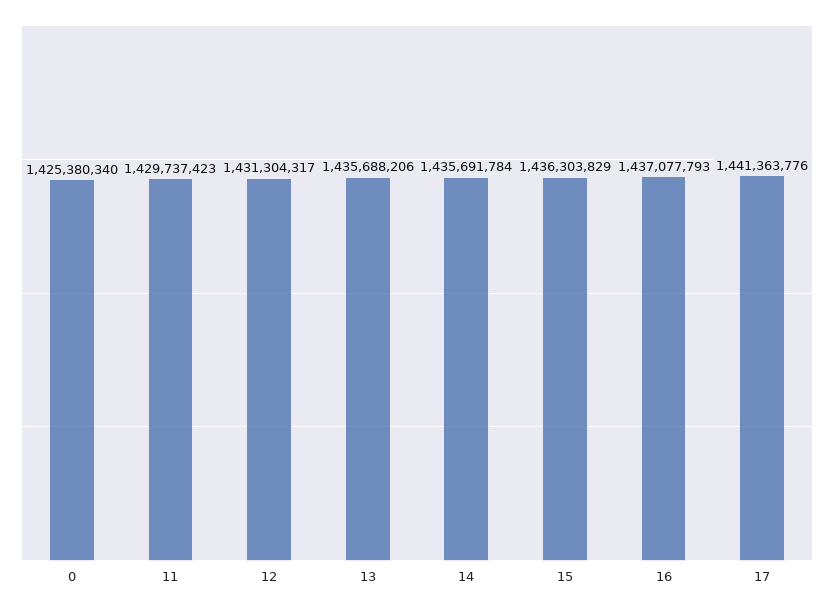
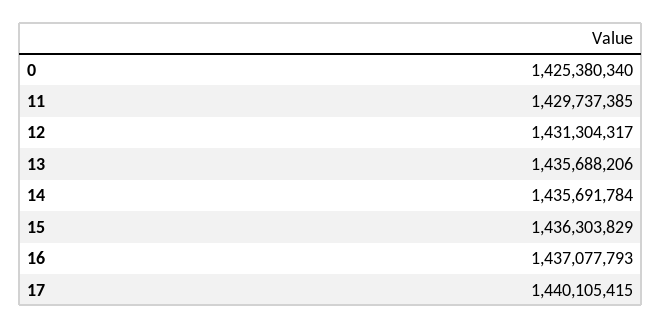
11: 1429737423 -> 1429737385
17: 1441363776 -> 1440105415

